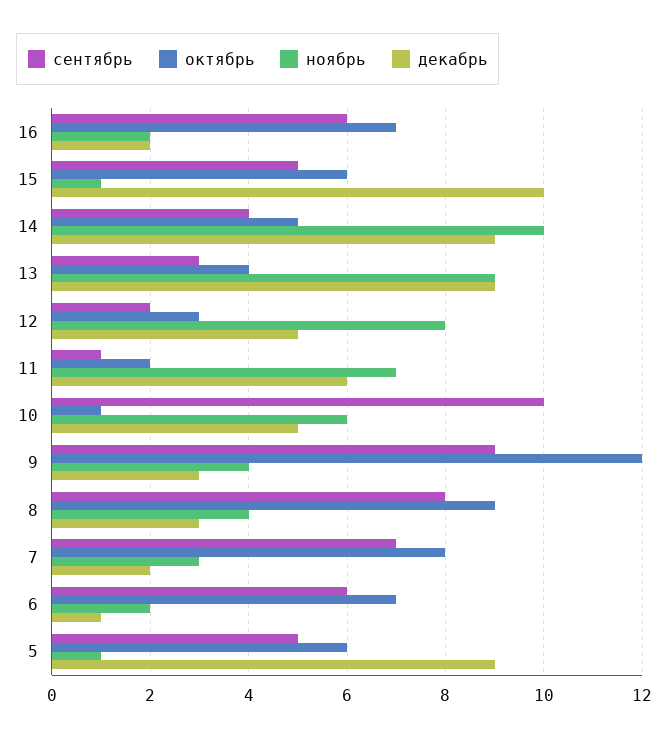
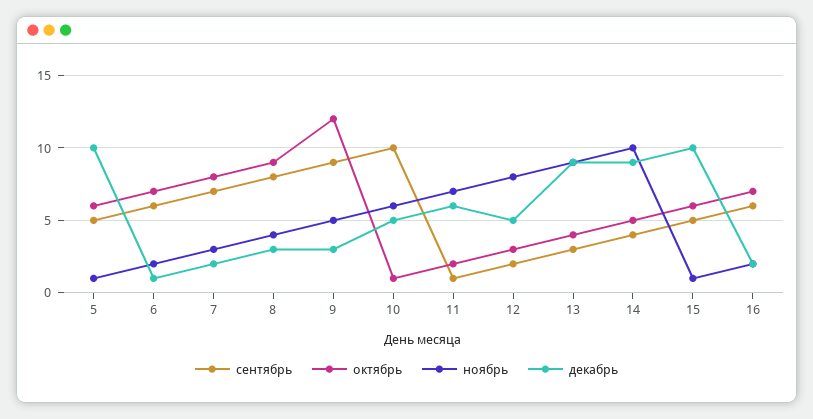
ноябрь, 9: 4 -> 5
декабрь, 5: 9 -> 10

